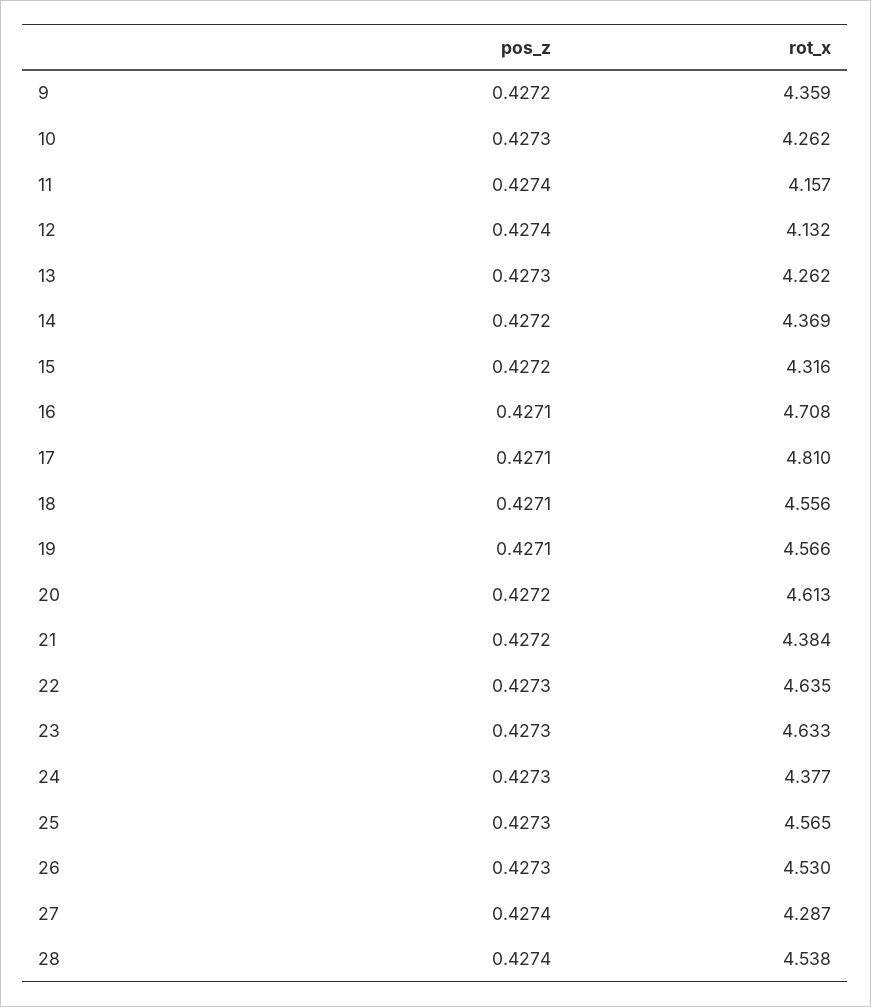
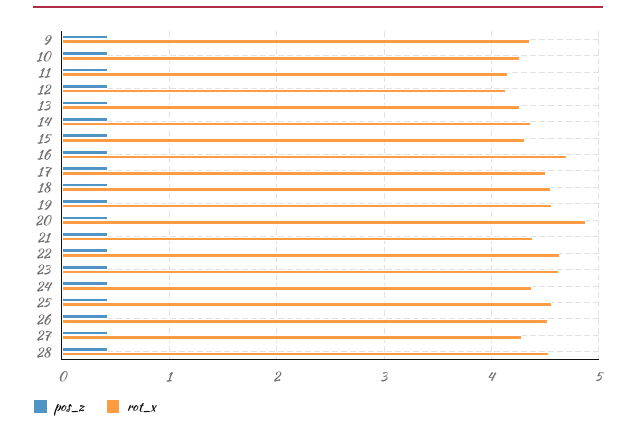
rot_x, 17: 4.81 -> 4.5
rot_x, 20: 4.613 -> 4.9

